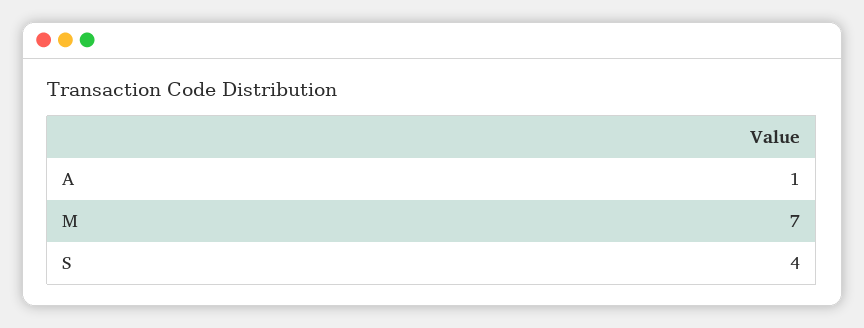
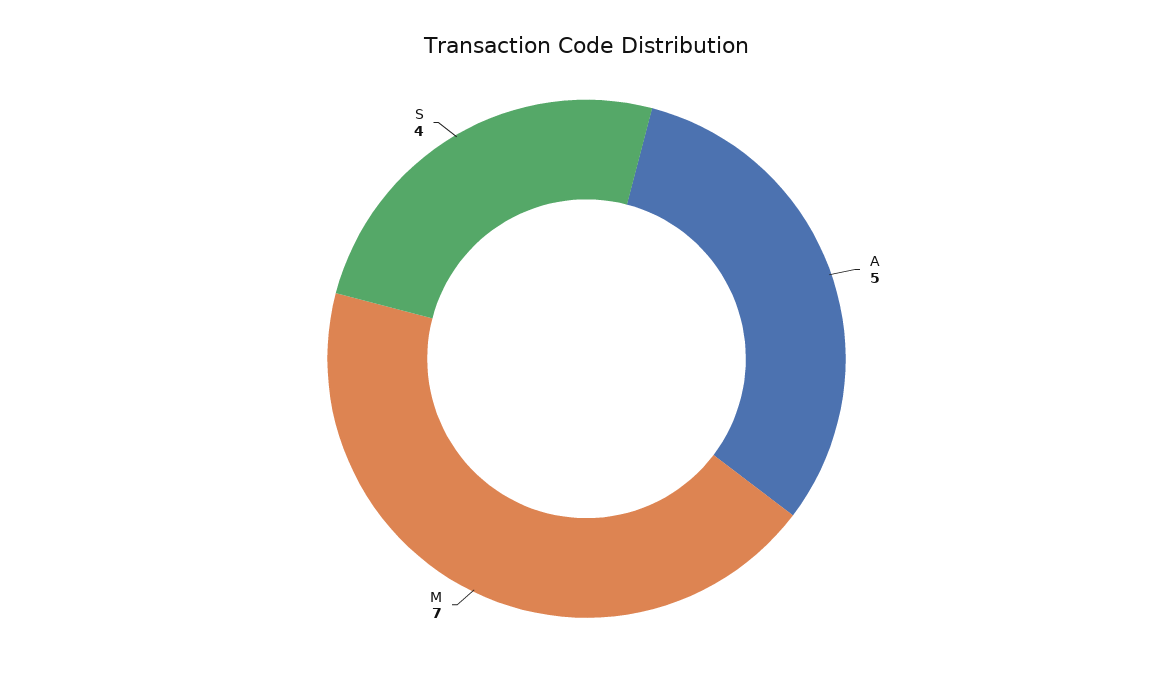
A: 1 -> 5

